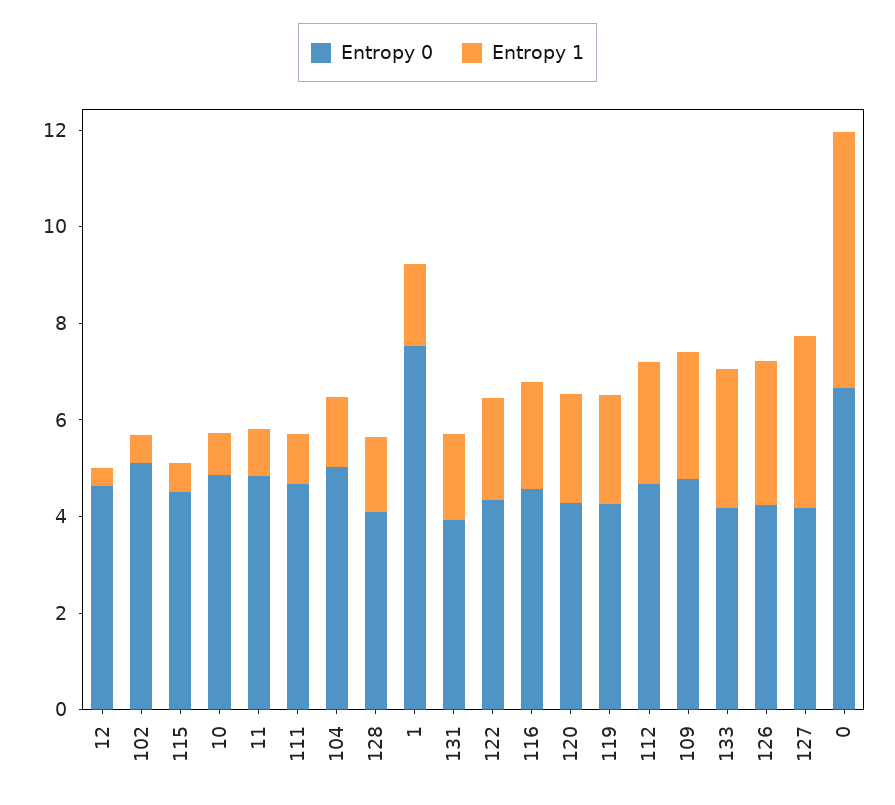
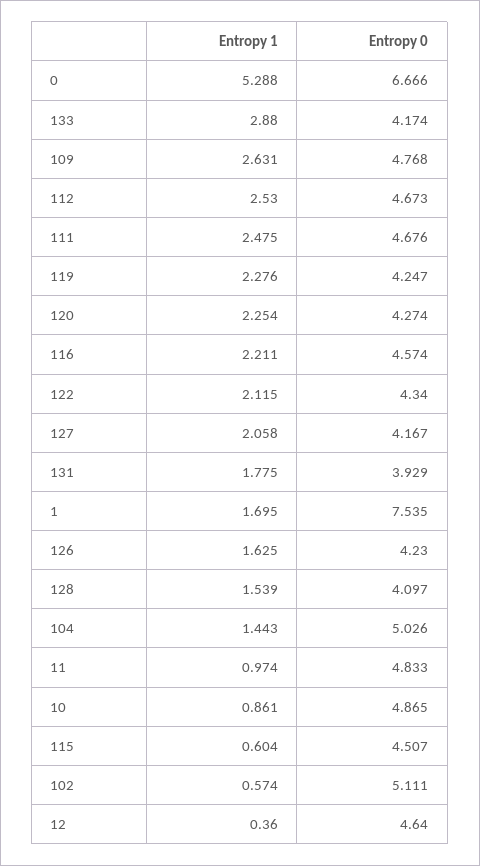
Entropy 1, 111: 1 -> 2.475
Entropy 1, 126: 3 -> 1.625
Entropy 1, 127: 3.5 -> 2.058

